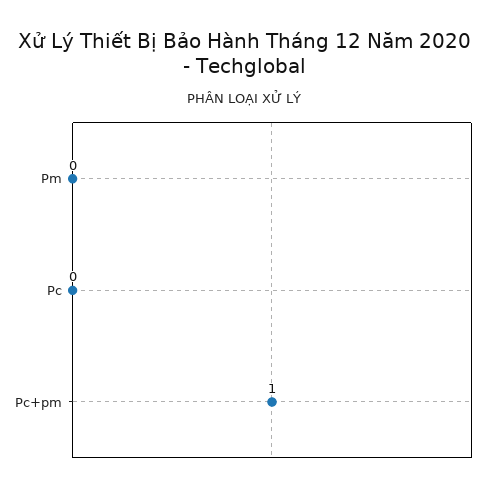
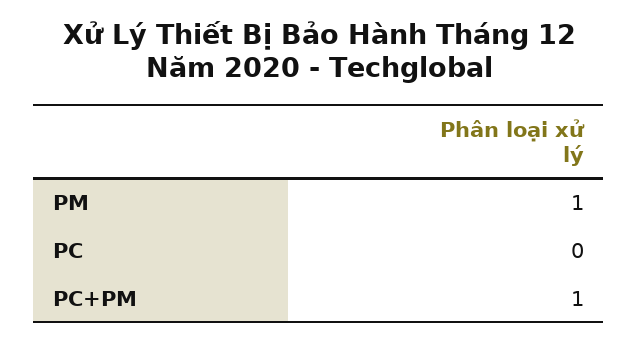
Pm: 0 -> 1

